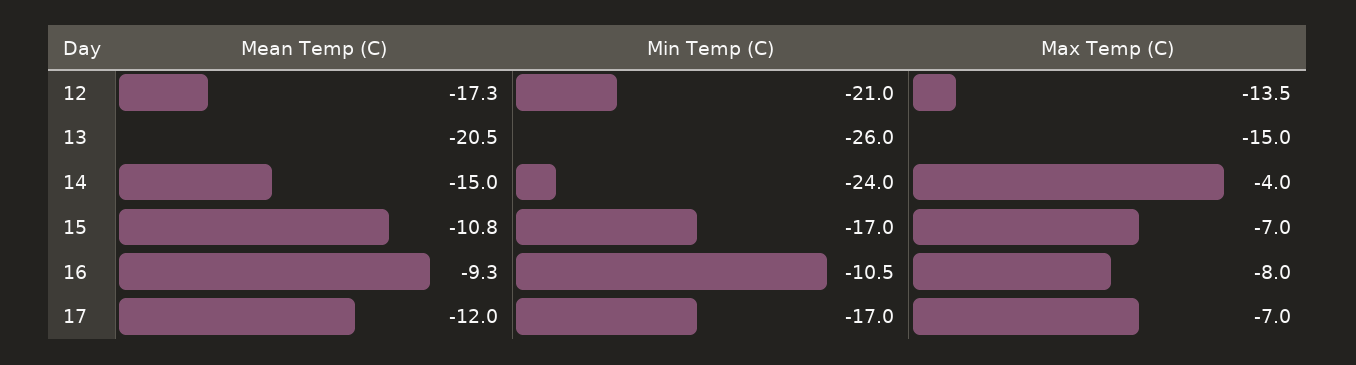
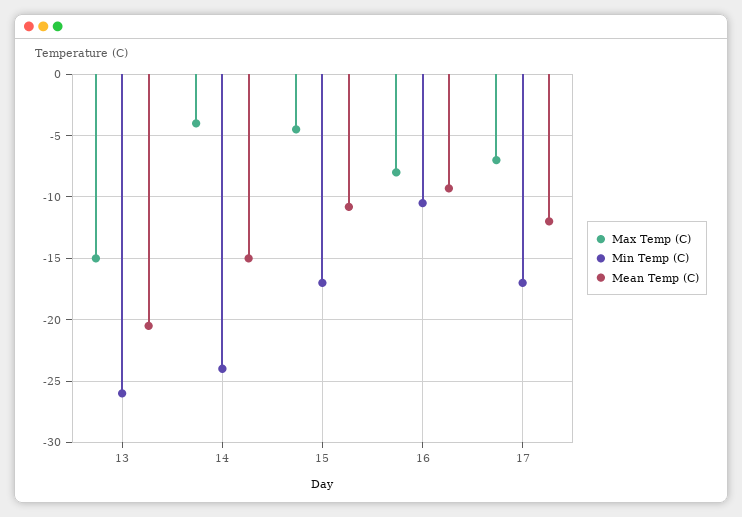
Mean Temp (C), 12: -17.3 -> none
Min Temp (C), 12: -21 -> none
Max Temp (C), 12: -13.5 -> none
Max Temp (C), 15: -7 -> -4.5

